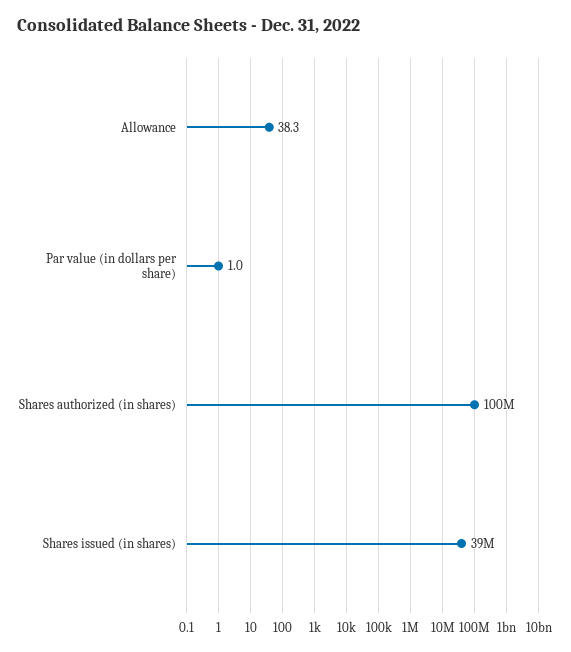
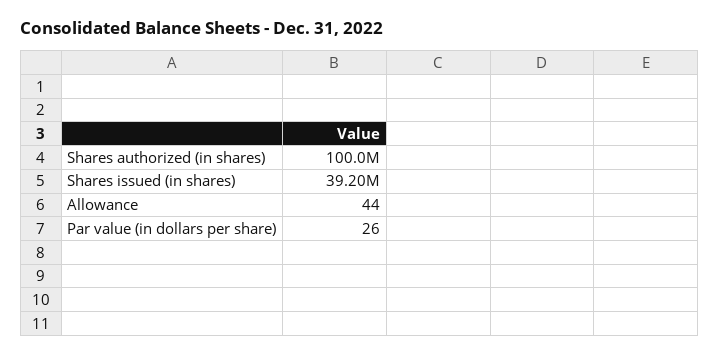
Allowance: 38.3 -> 44
Par value (in dollars per share): 1 -> 26

